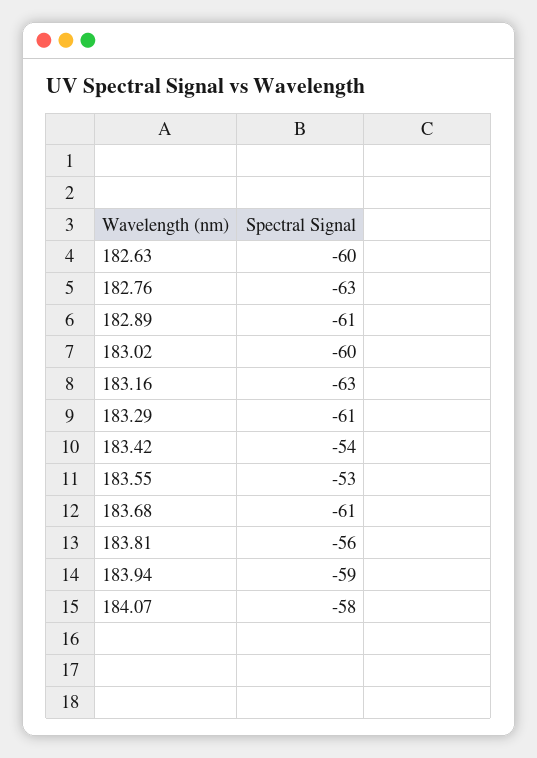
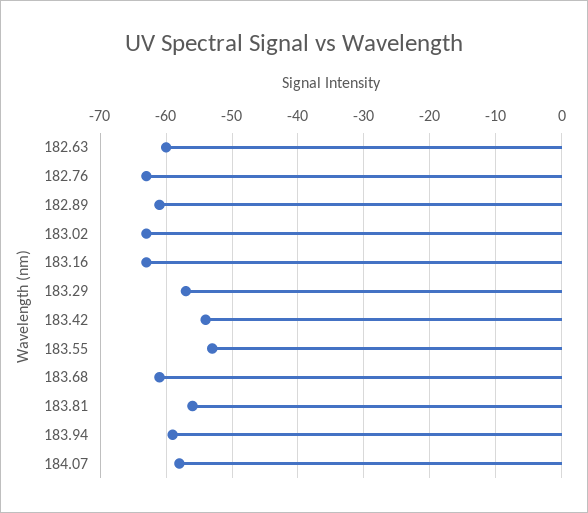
183.02: -60 -> -63
183.29: -61 -> -57

